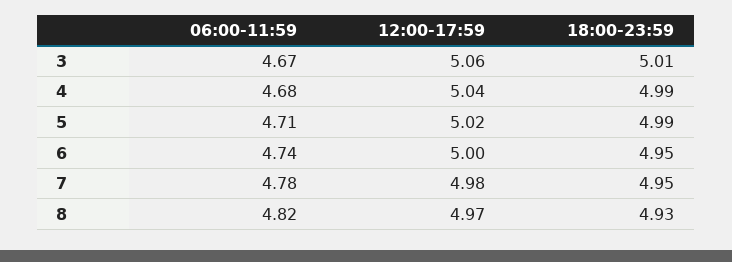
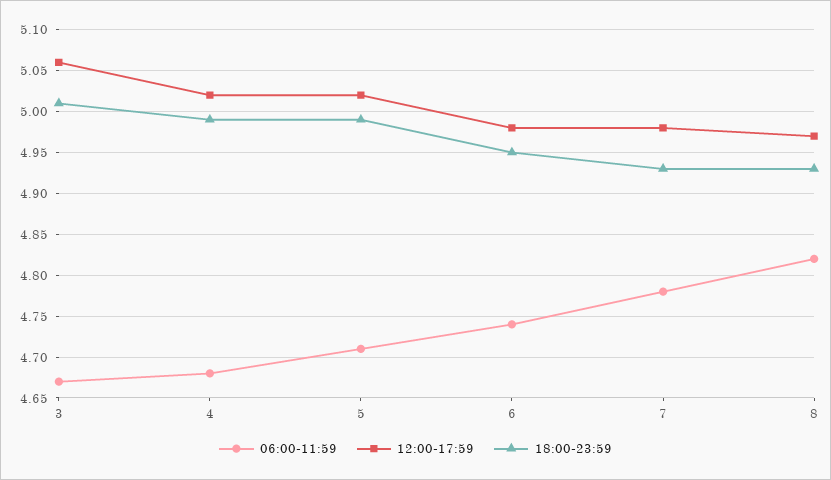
12:00-17:59, 4: 5.04 -> 5.02
12:00-17:59, 6: 5 -> 4.98
18:00-23:59, 7: 4.95 -> 4.93

